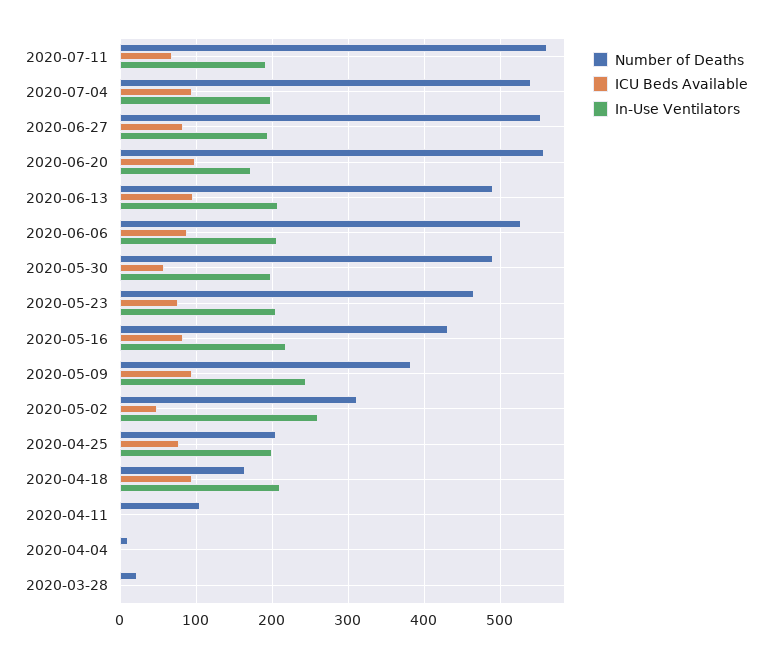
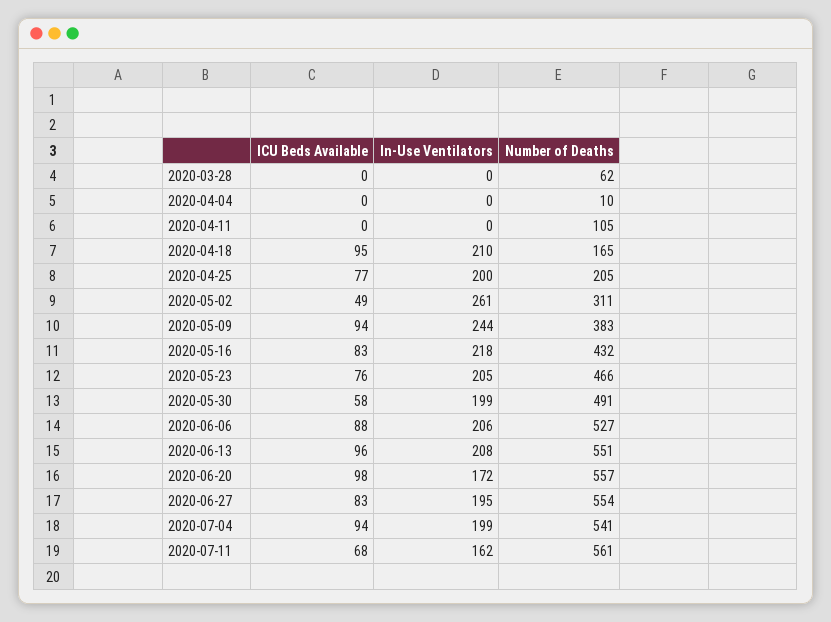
In-Use Ventilators, 2020-07-11: 190 -> 162
Number of Deaths, 2020-06-13: 490 -> 551
Number of Deaths, 2020-03-28: 20 -> 62

